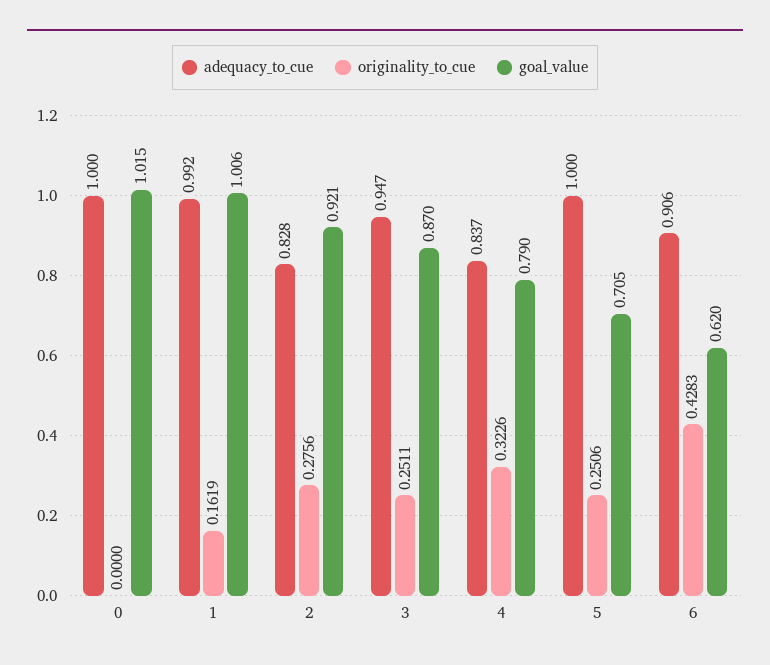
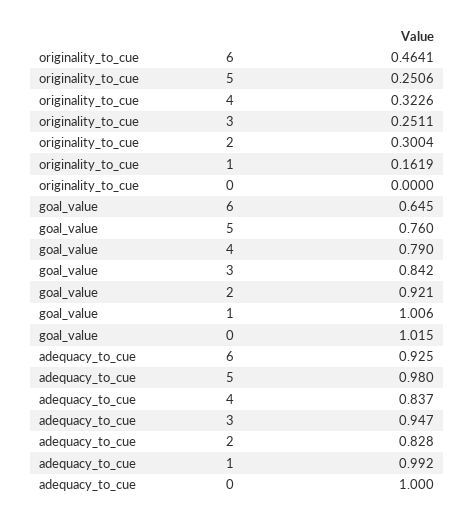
originality_to_cue, 2: 0.2756 -> 0.3004
goal_value, 3: 0.87 -> 0.842
adequacy_to_cue, 5: 1 -> 0.98
goal_value, 5: 0.705 -> 0.76
adequacy_to_cue, 6: 0.906 -> 0.925
originality_to_cue, 6: 0.4283 -> 0.4641
goal_value, 6: 0.62 -> 0.645

